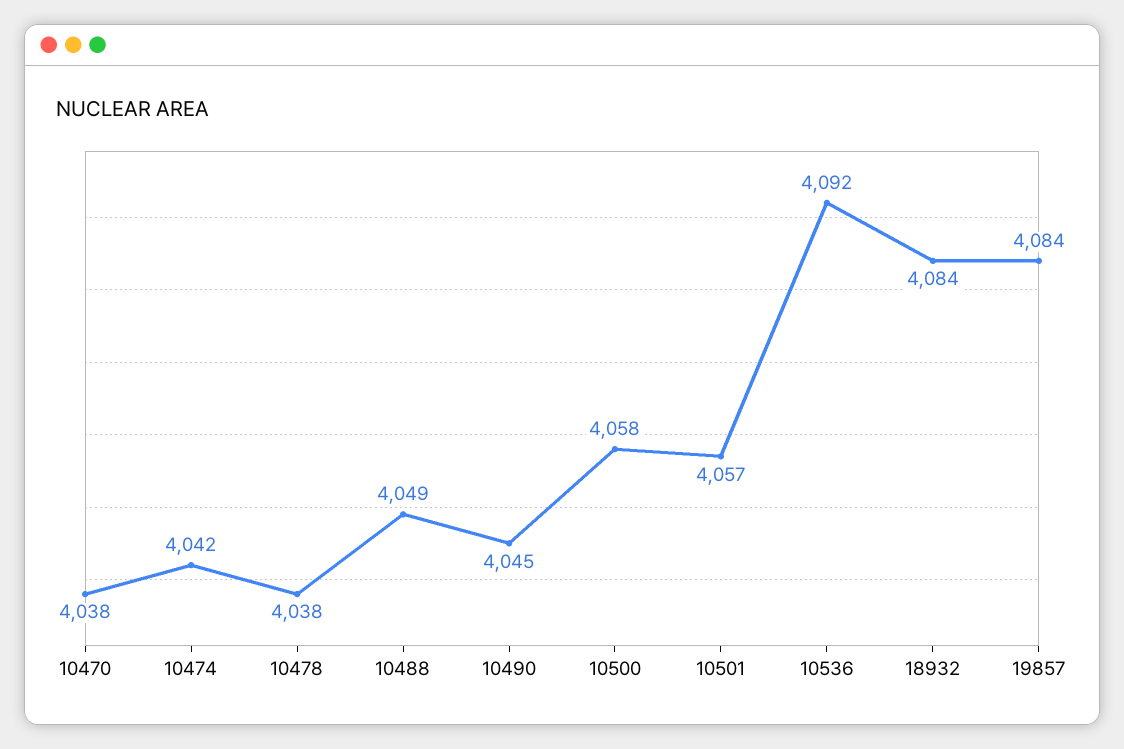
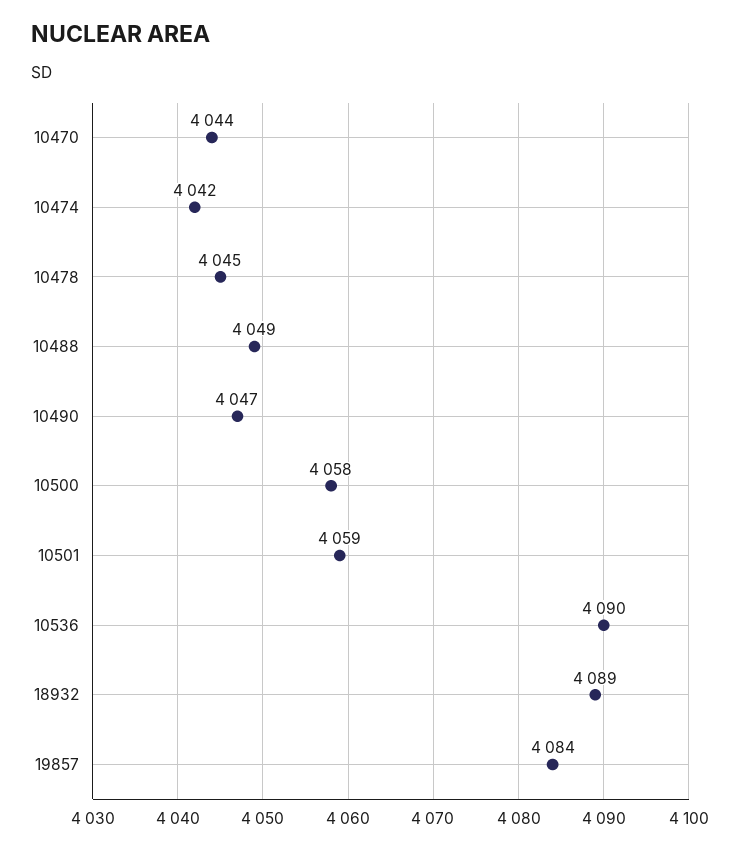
10470: 4038 -> 4044
10478: 4038 -> 4045
10490: 4045 -> 4047
10501: 4057 -> 4059
10536: 4092 -> 4090
18932: 4084 -> 4089

